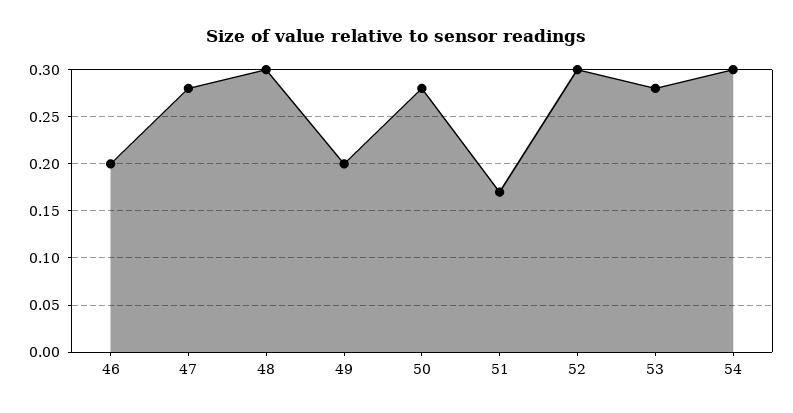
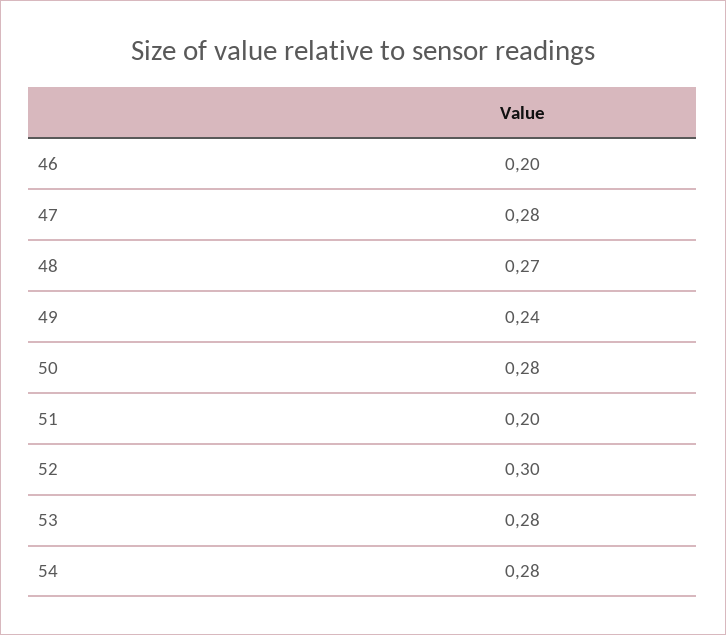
48: 0.3 -> 0.27
49: 0.2 -> 0.24
51: 0.17 -> 0.2
54: 0.3 -> 0.28

